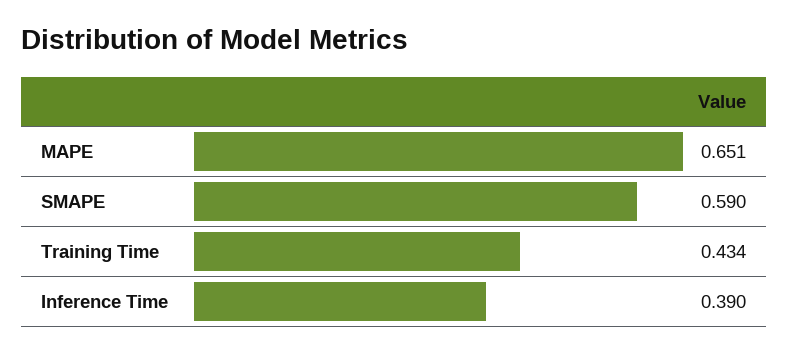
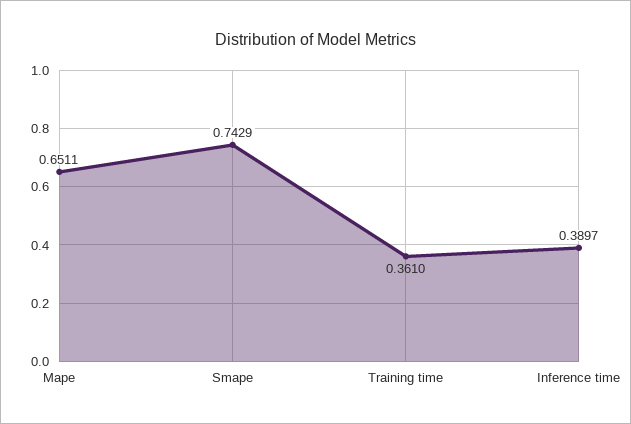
SMAPE: 0.59 -> 0.7429
Training Time: 0.434 -> 0.361

